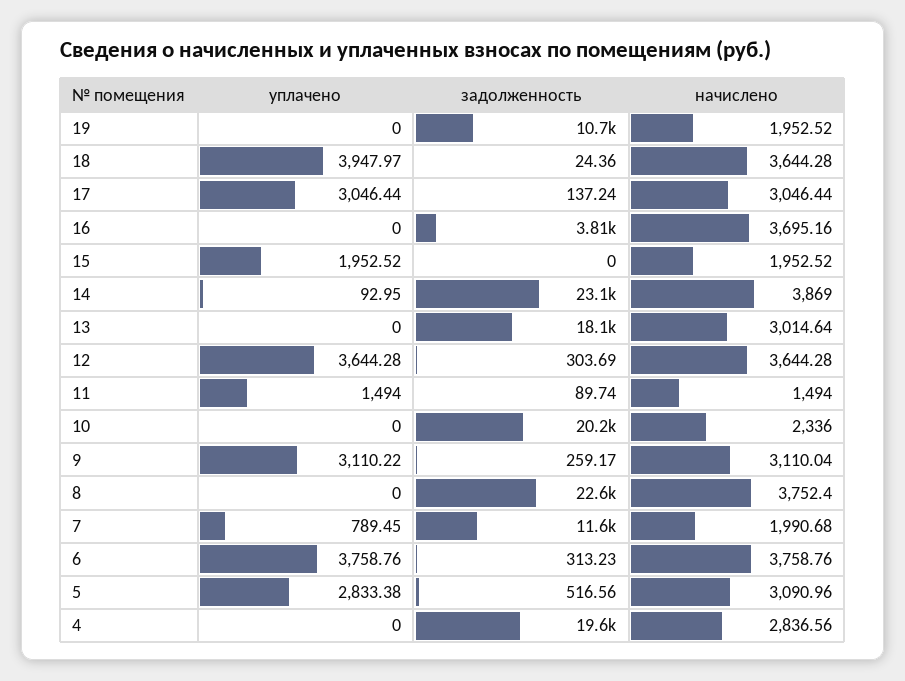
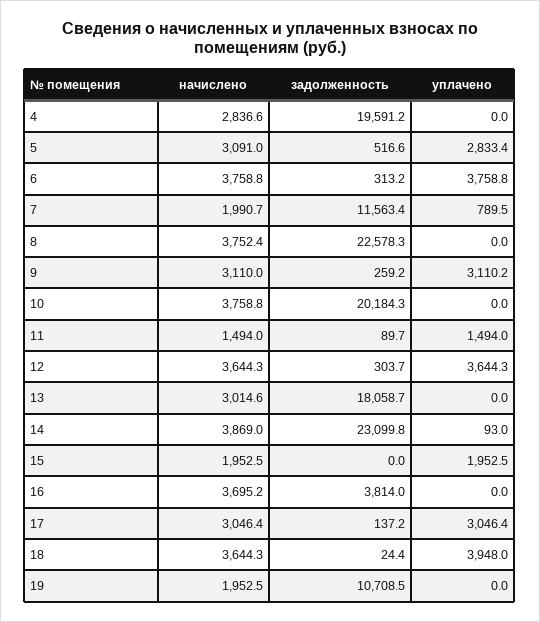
начислено, 10: 2336 -> 3758.8

